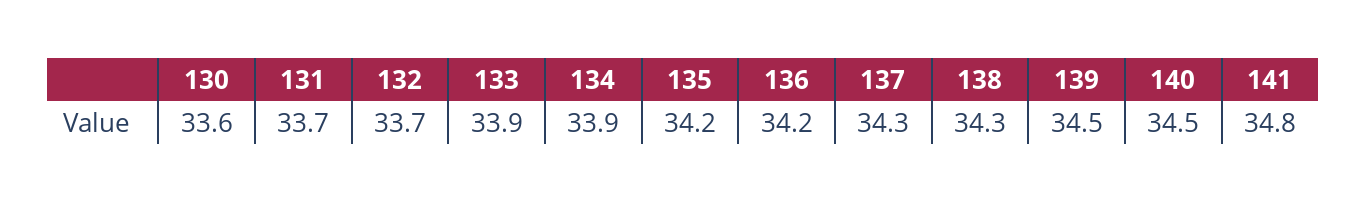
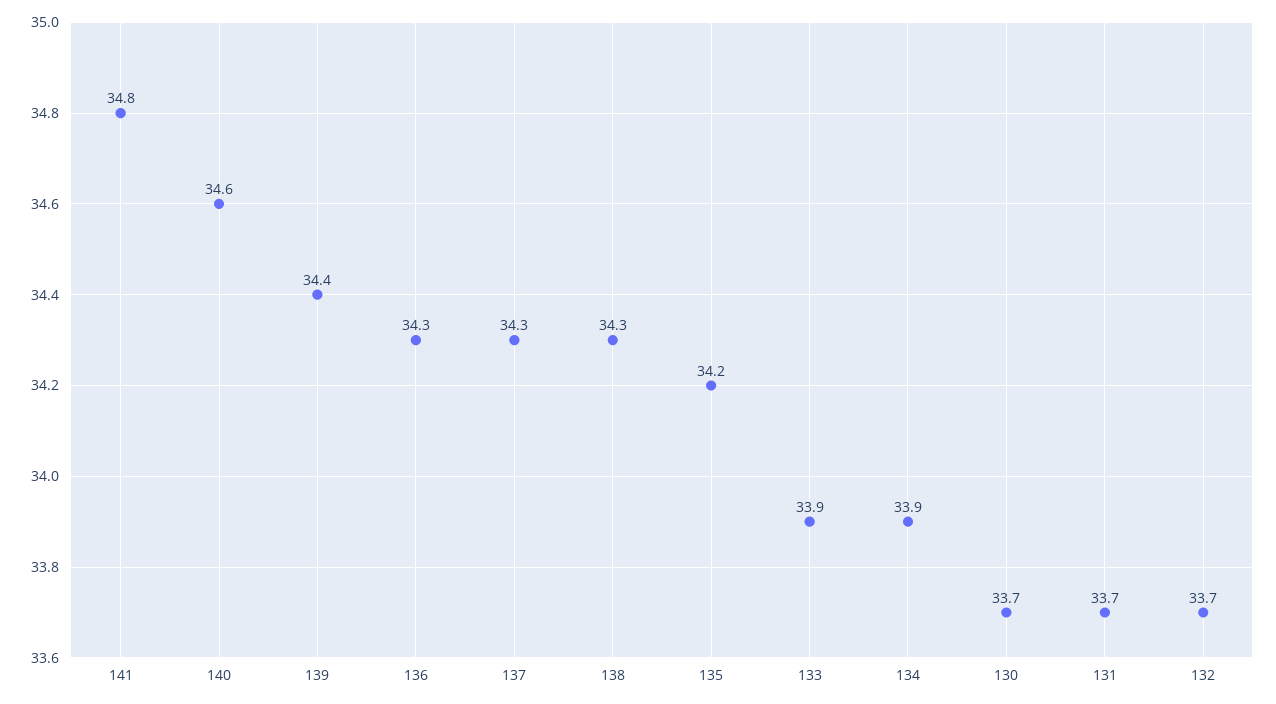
130: 33.6 -> 33.7
136: 34.2 -> 34.3
139: 34.5 -> 34.4
140: 34.5 -> 34.6

